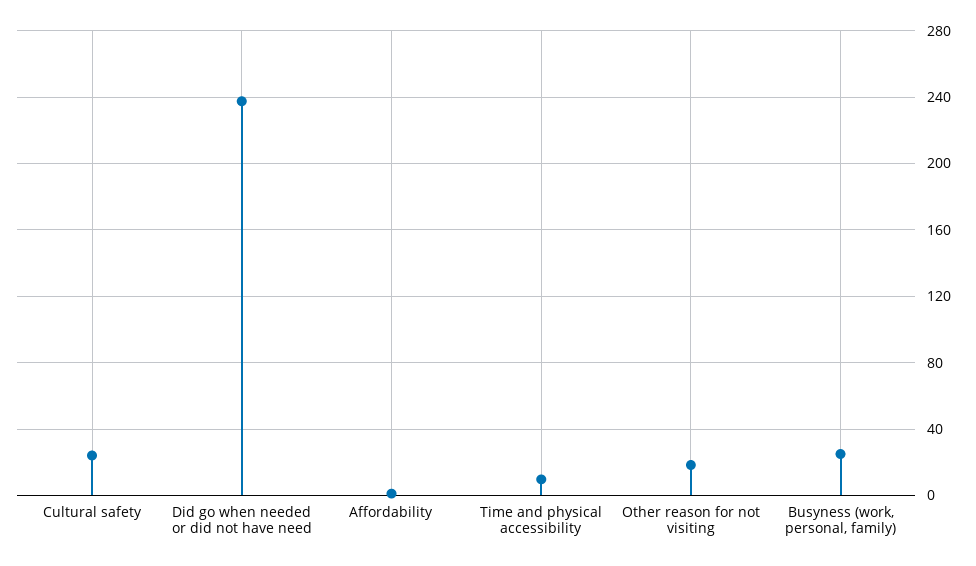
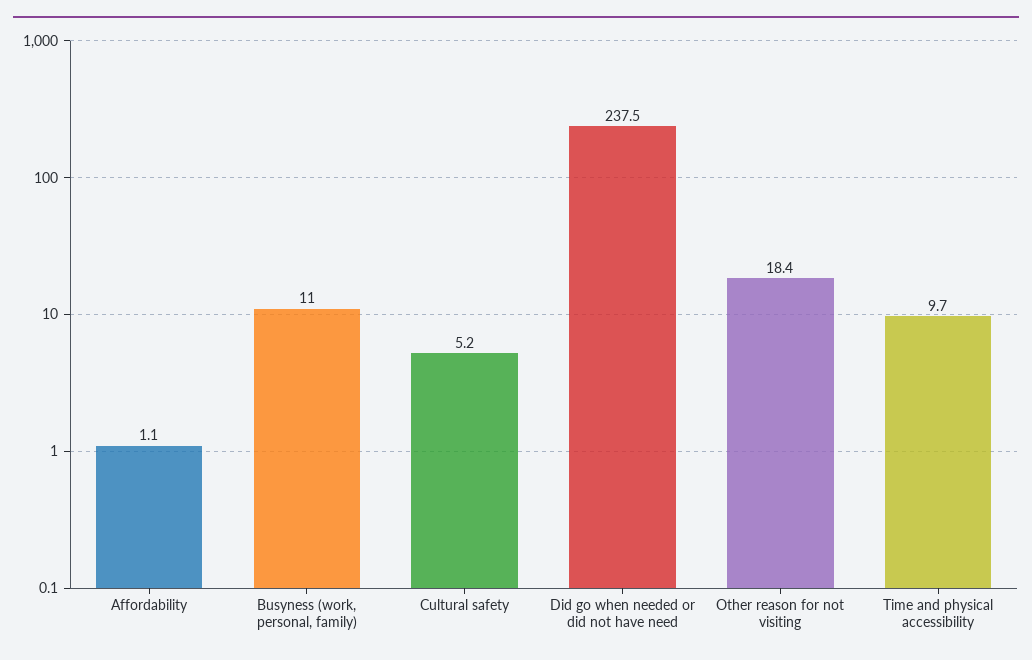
Cultural safety: 25 -> 5.2
Busyness (work, personal, family): 25 -> 11

